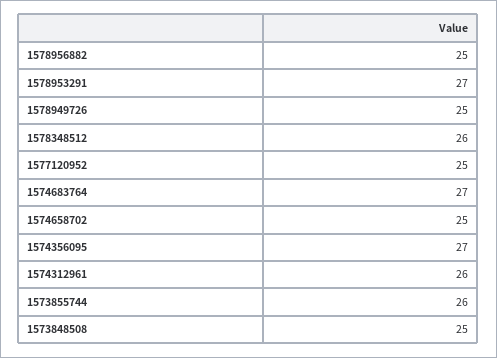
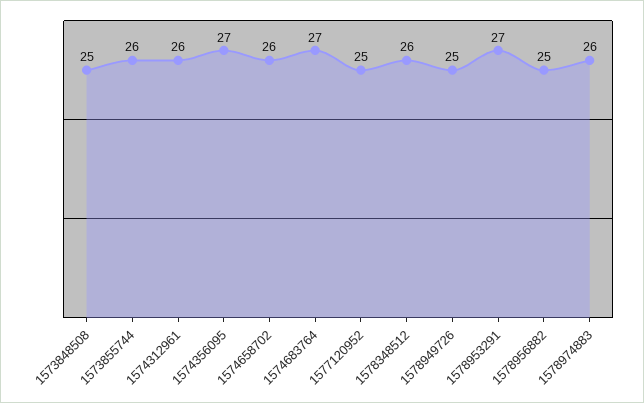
1574658702: 25 -> 26
1578974883: none -> 26

